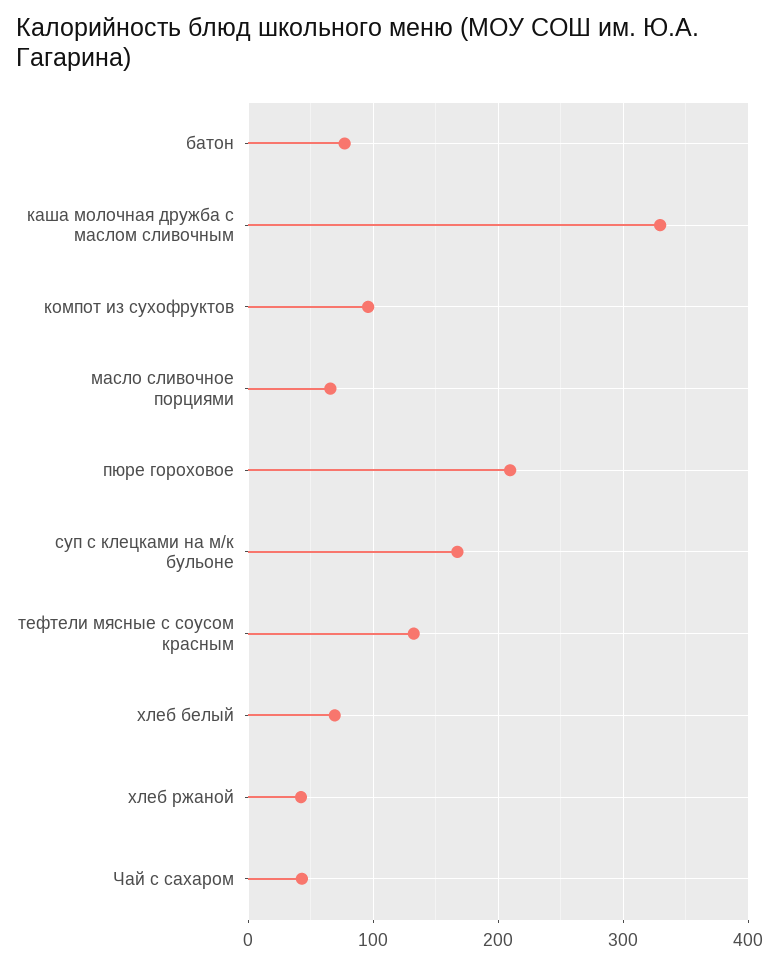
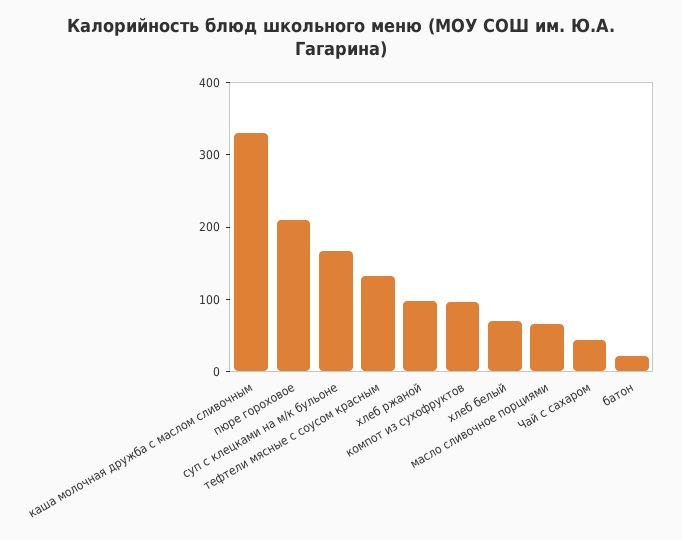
батон: 80 -> 20
хлеб ржаной: 40 -> 100

